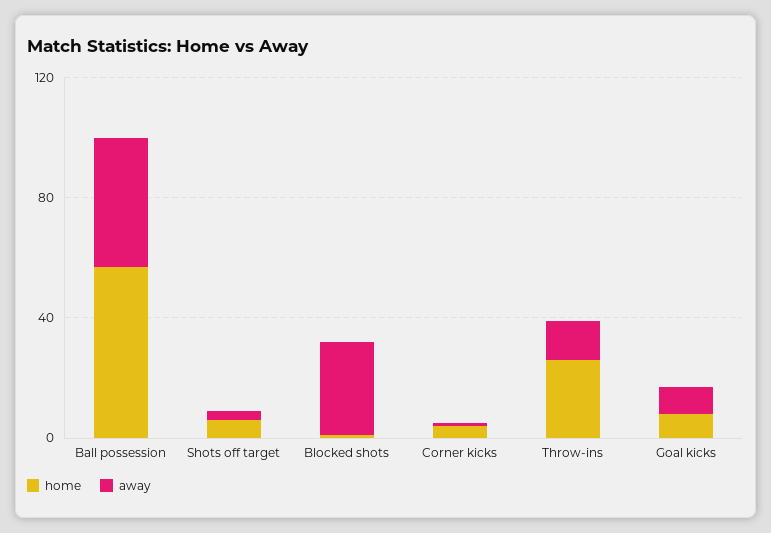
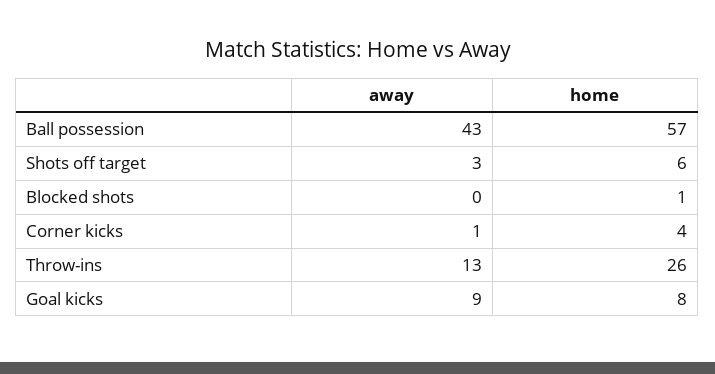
away, Blocked shots: 30 -> 0

